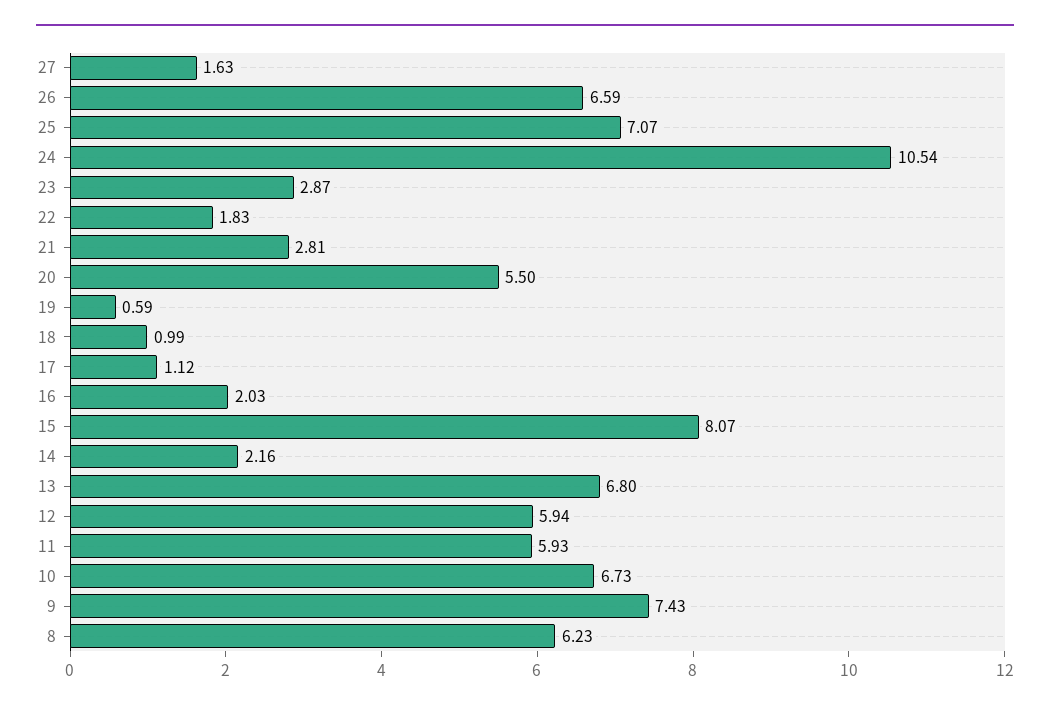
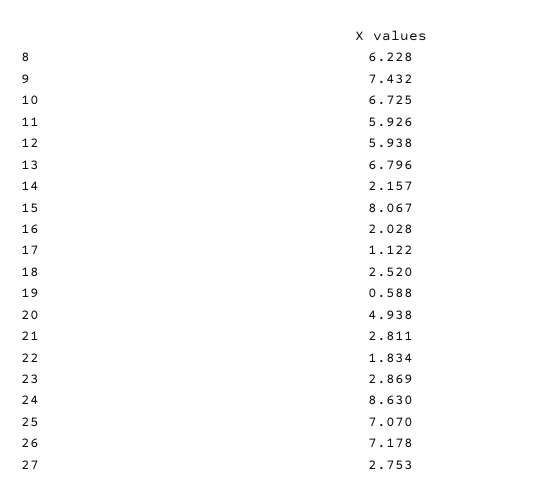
27: 1.63 -> 2.753
26: 6.59 -> 7.178
24: 10.54 -> 8.63
20: 5.5 -> 4.938
18: 0.99 -> 2.52

